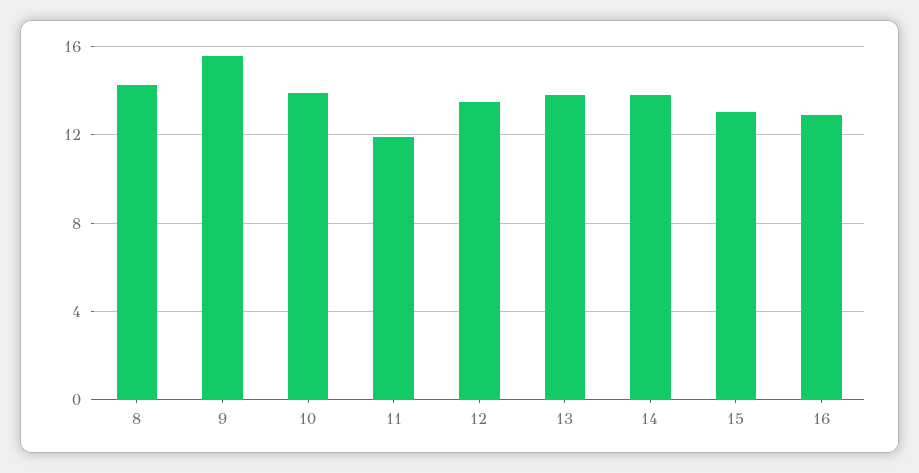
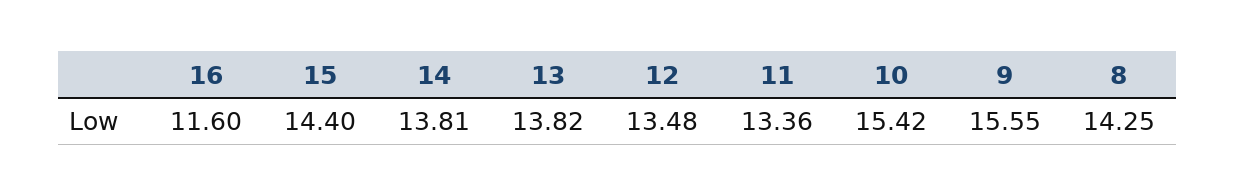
10: 14 -> 15.42
11: 12 -> 13.36
15: 13 -> 14.4
16: 13 -> 11.6

